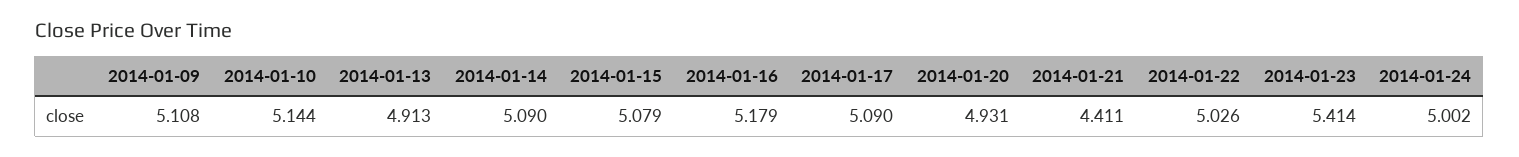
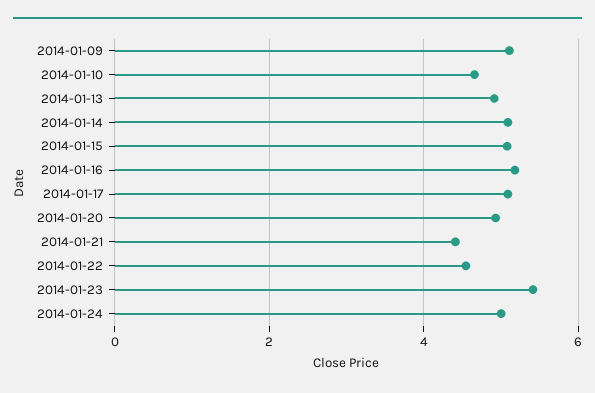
2014-01-10: 5.144 -> 4.6
2014-01-22: 5.026 -> 4.6

